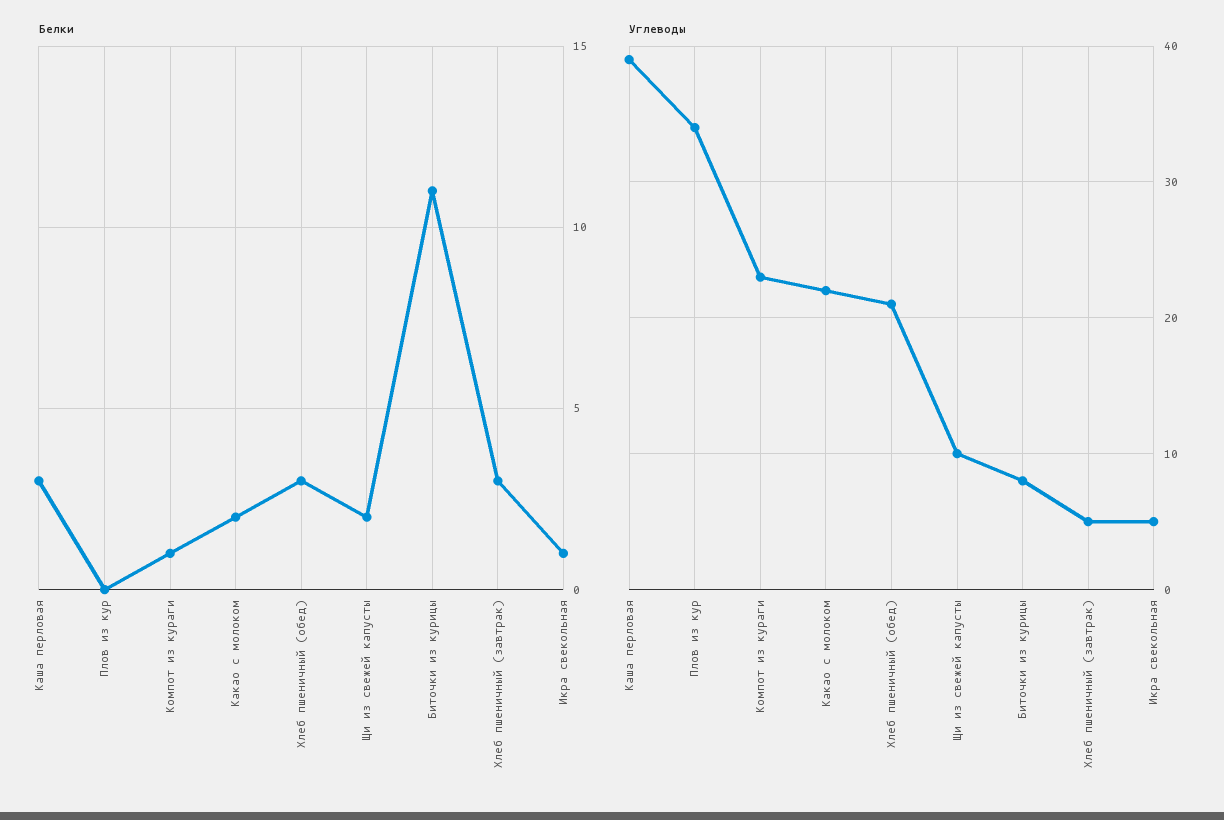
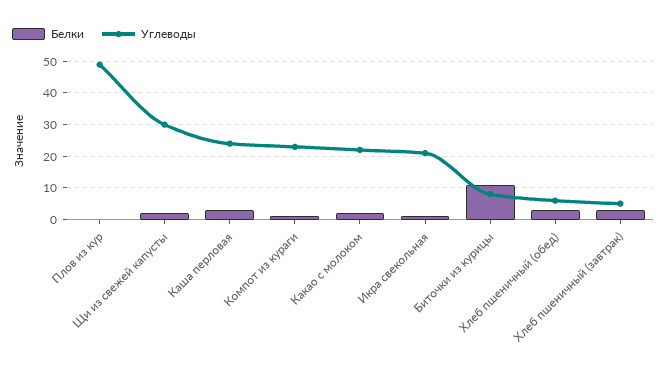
Углеводы, Каша перловая: 39 -> 25
Углеводы, Плов из кур: 34 -> 50
Углеводы, Хлеб пшеничный (обед): 21 -> 5
Углеводы, Щи из свежей капусты: 10 -> 30
Углеводы, Икра свекольная: 5 -> 20

